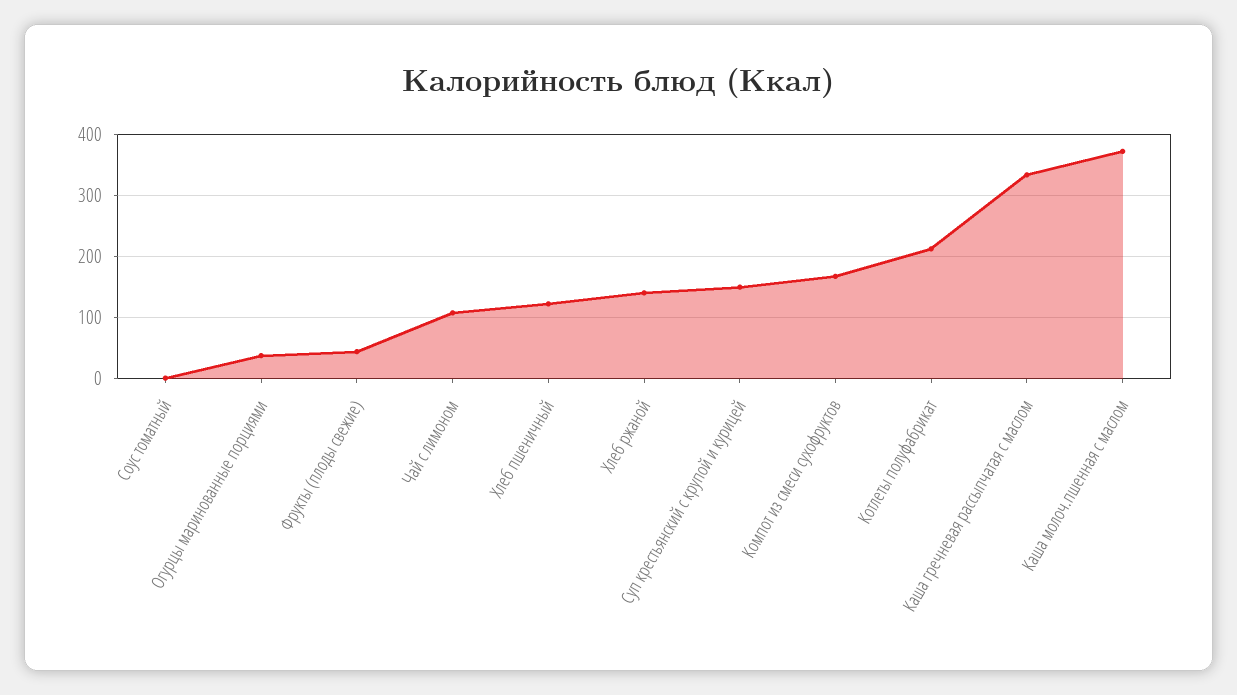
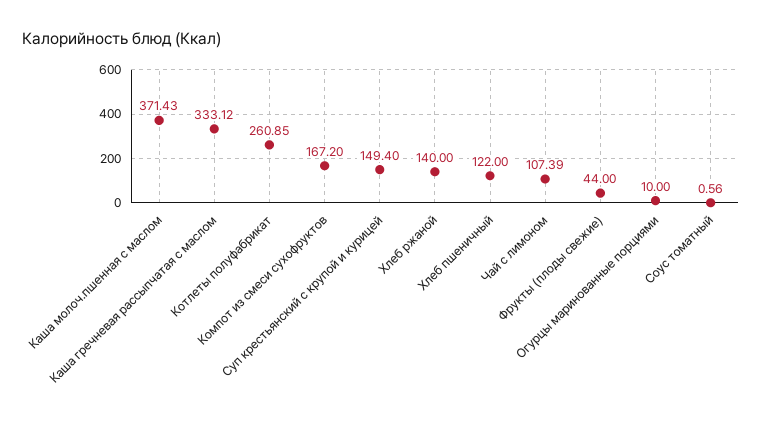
Огурцы маринованные порциями: 40 -> 10
Котлеты полуфабрикат: 210 -> 260.85

